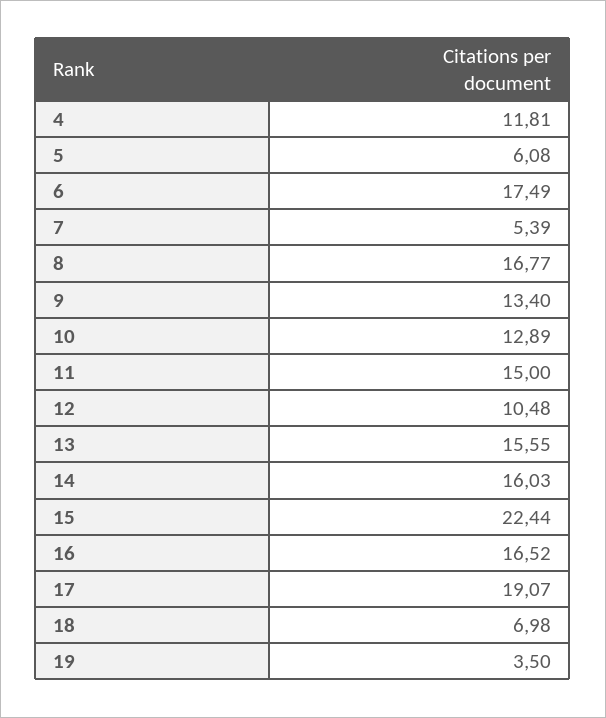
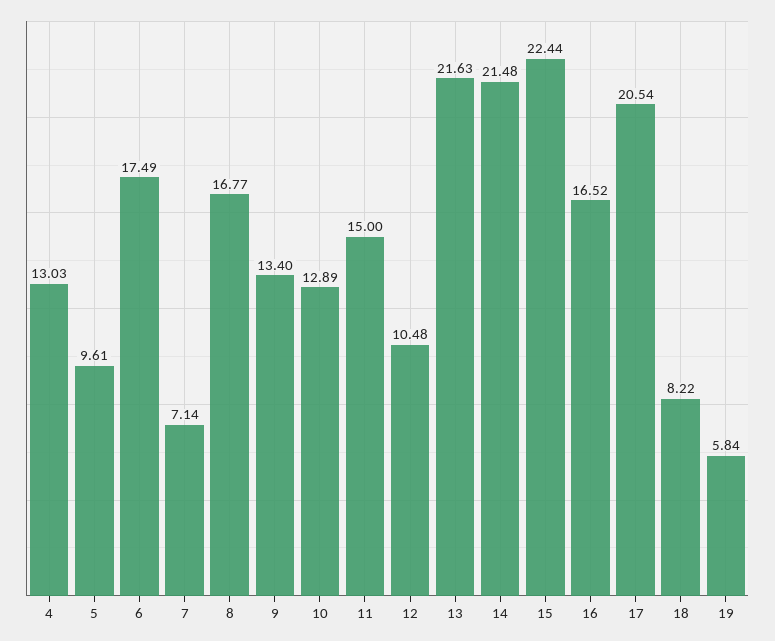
4: 11.81 -> 13.03
5: 6.08 -> 9.61
7: 5.39 -> 7.14
13: 15.55 -> 21.63
14: 16.03 -> 21.48
17: 19.07 -> 20.54
18: 6.98 -> 8.22
19: 3.5 -> 5.84

